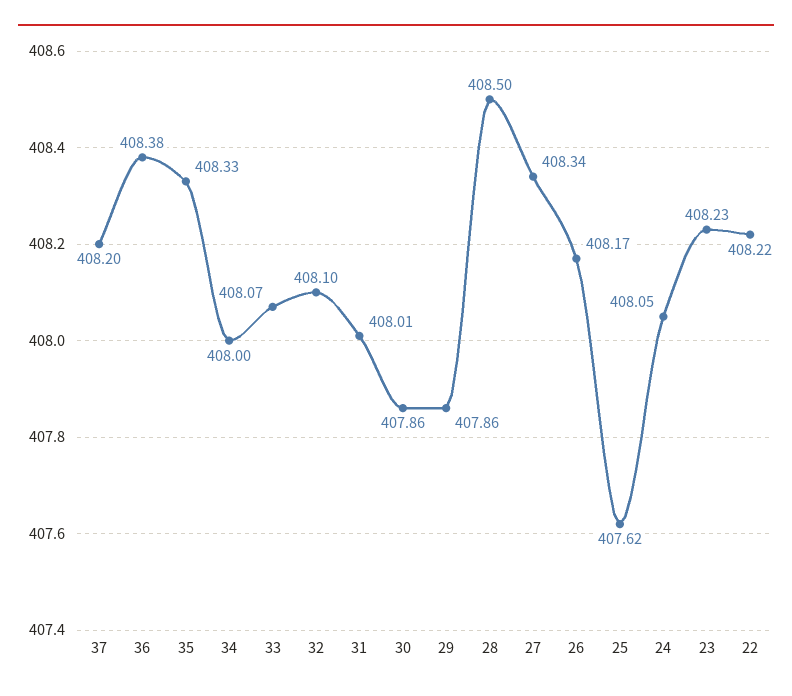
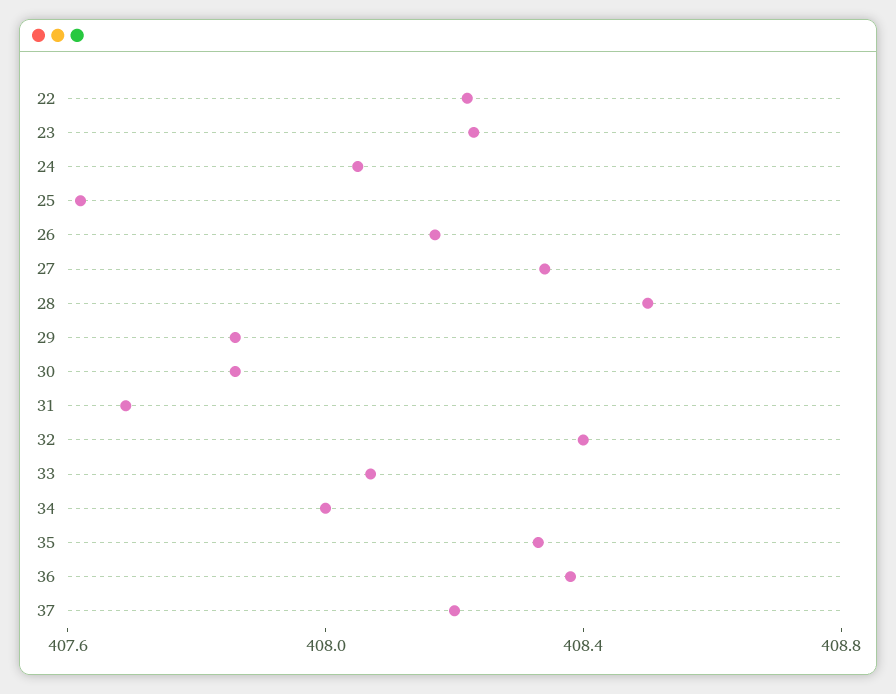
32: 408.1 -> 408.4
31: 408.01 -> 407.7

